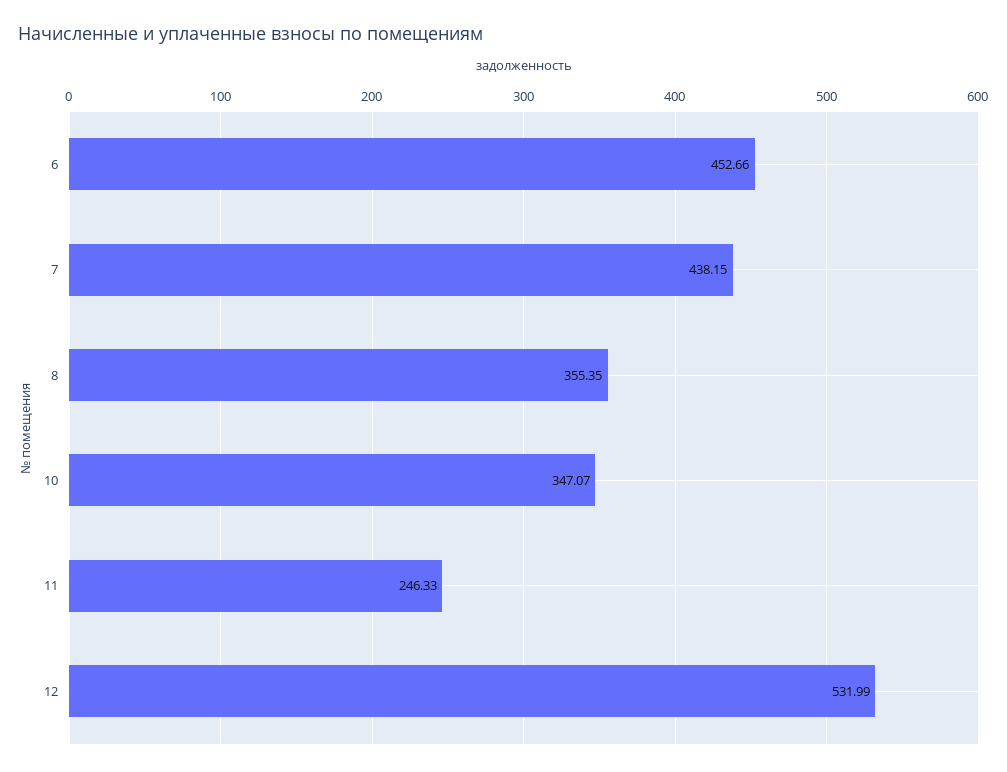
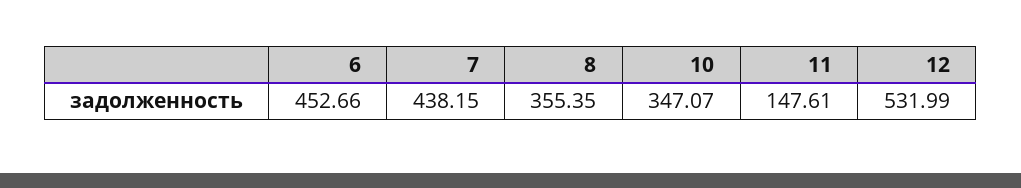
11: 246.33 -> 147.61

